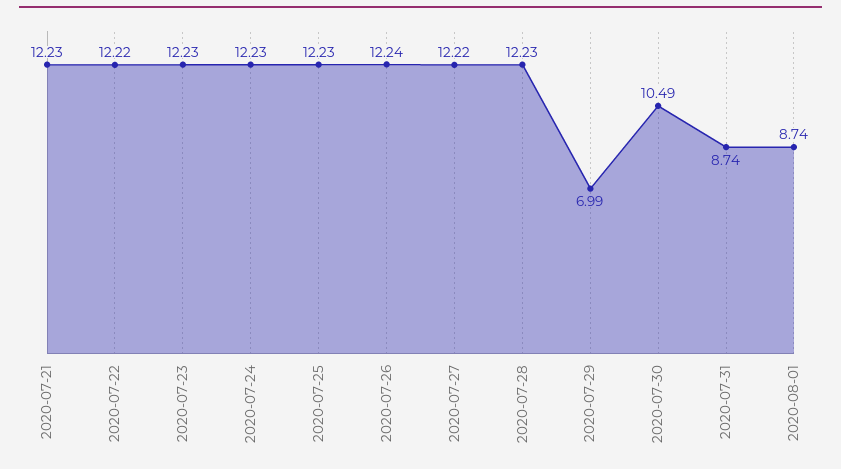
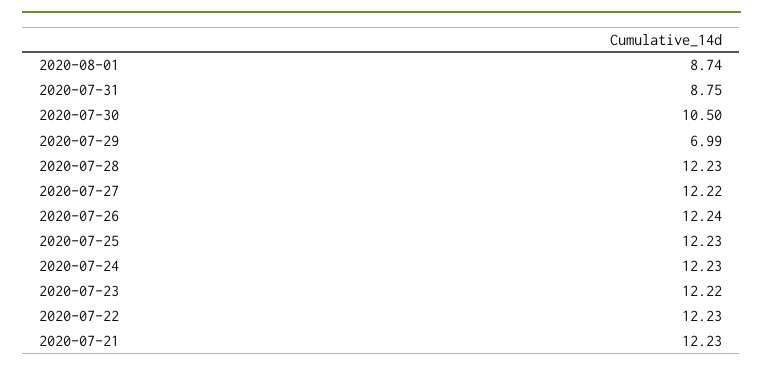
2020-07-22: 12.22 -> 12.23
2020-07-23: 12.23 -> 12.22
2020-07-30: 10.49 -> 10.5
2020-07-31: 8.74 -> 8.75

